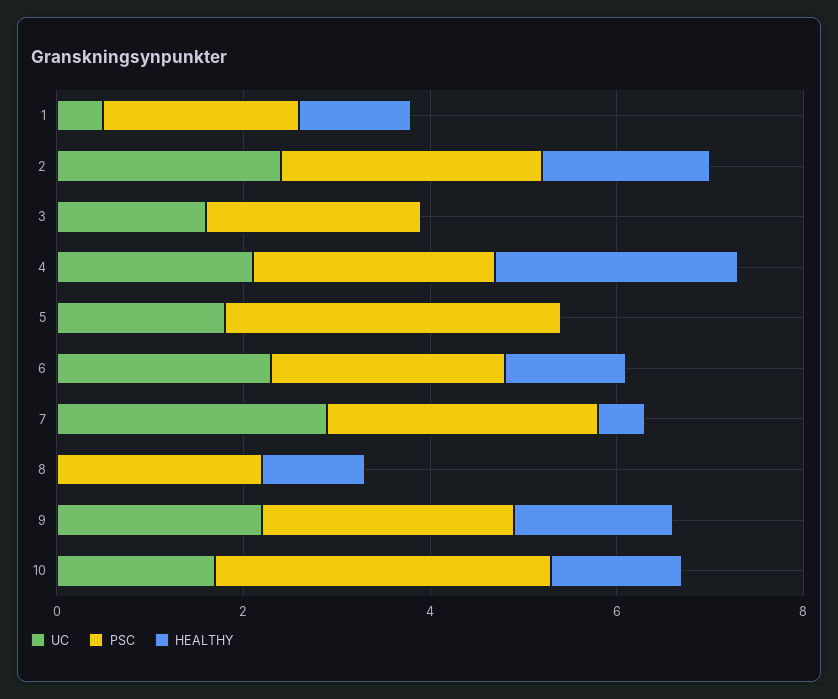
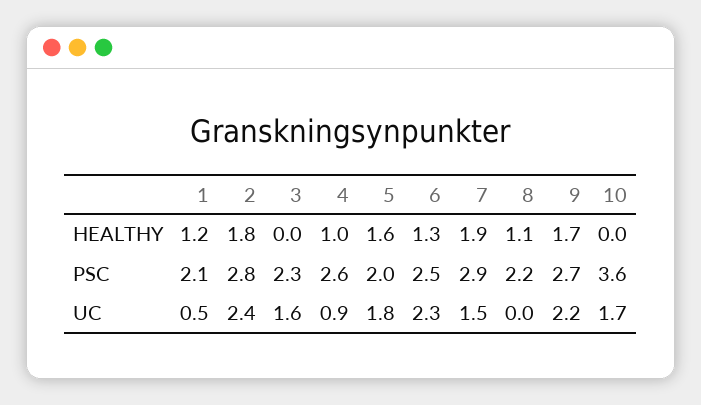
UC, 4: 2 -> 0.9
HEALTHY, 4: 2.5 -> 1
PSC, 5: 3.5 -> 2
HEALTHY, 5: 0 -> 1.6
UC, 7: 3 -> 1.5
HEALTHY, 7: 0.5 -> 1.9
HEALTHY, 10: 1.5 -> 0

